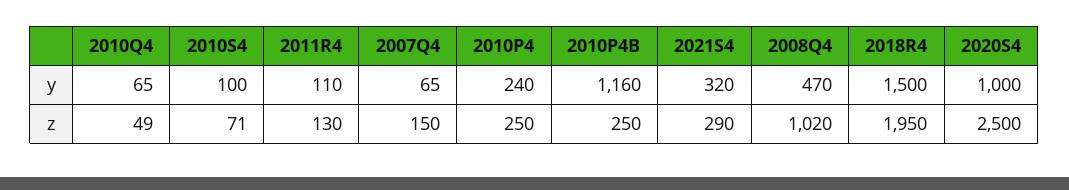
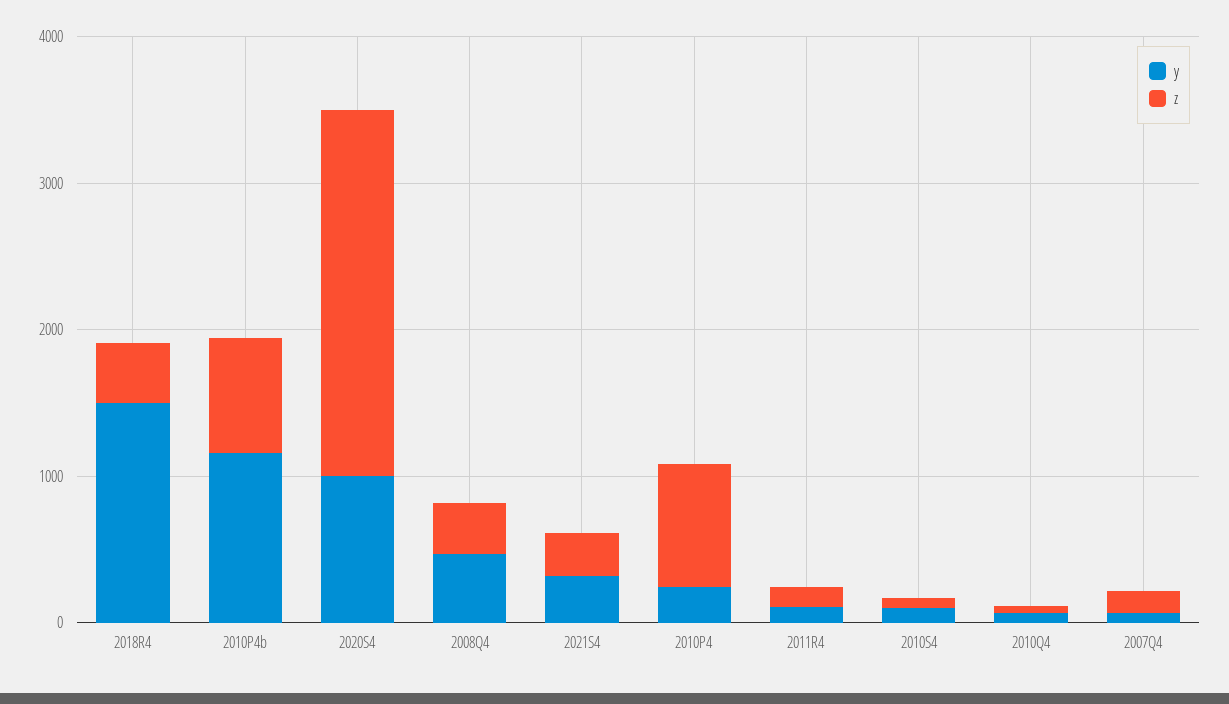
z, 2010P4: 250 -> 800
z, 2010P4B: 250 -> 800
z, 2008Q4: 1020 -> 400
z, 2018R4: 1950 -> 400

